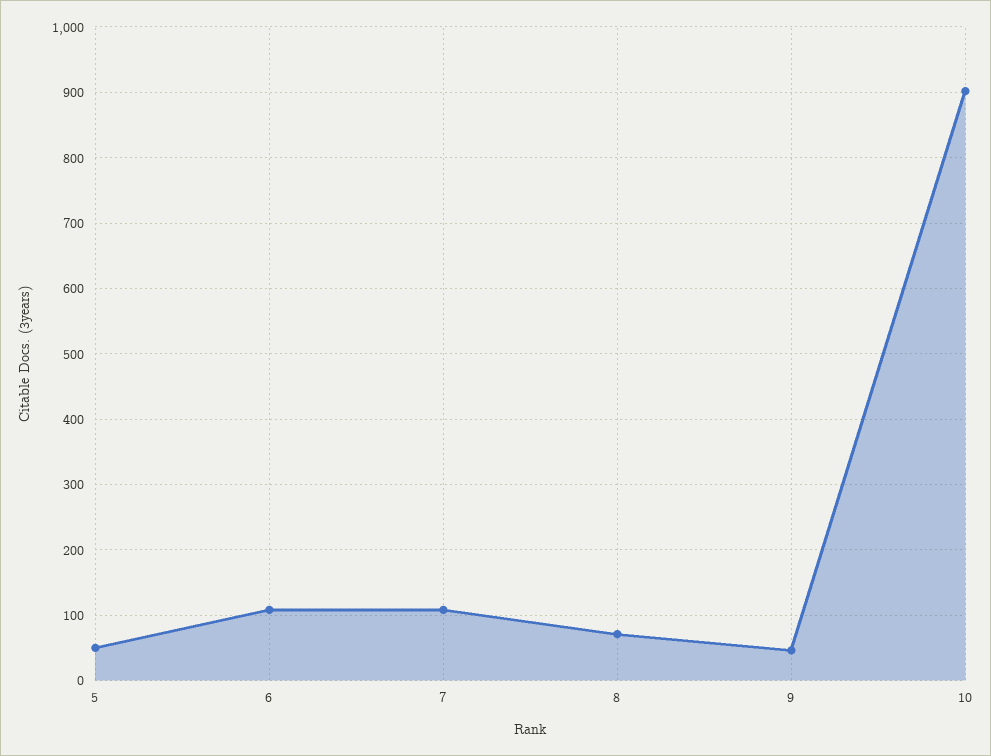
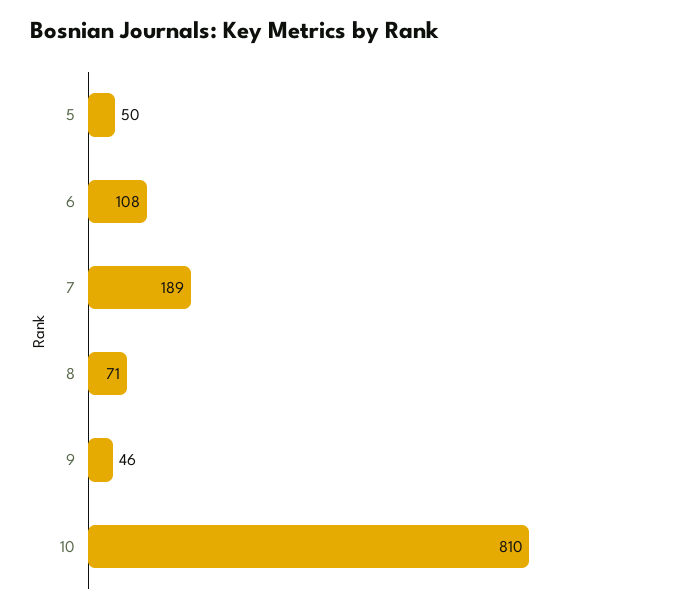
7: 110 -> 189
10: 900 -> 810

